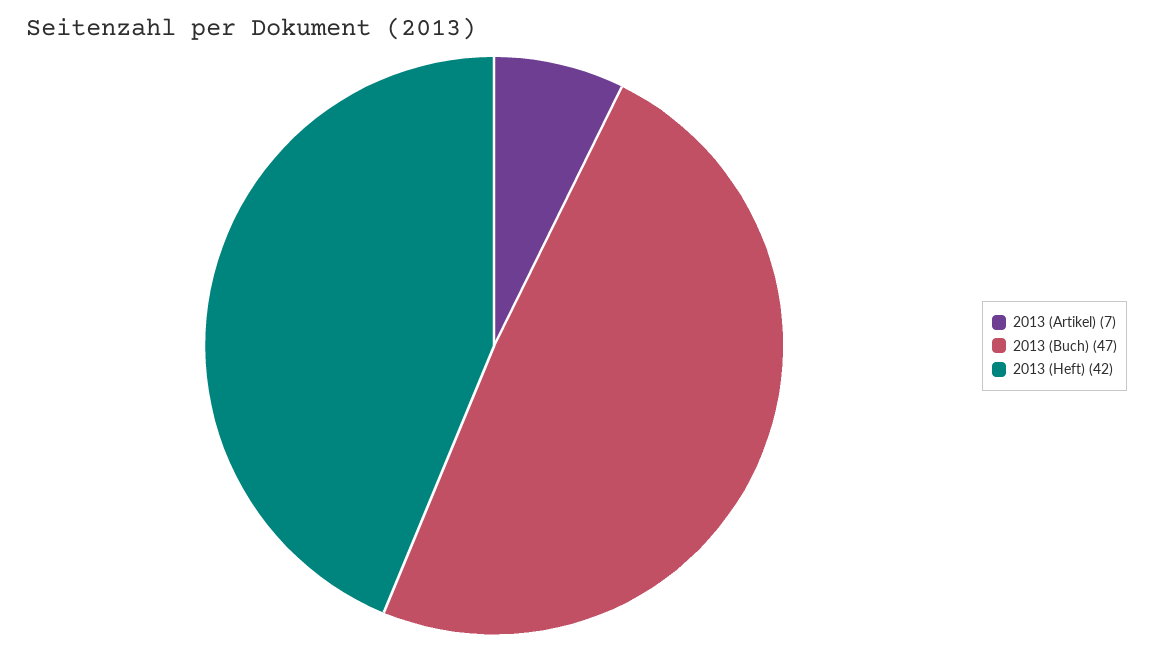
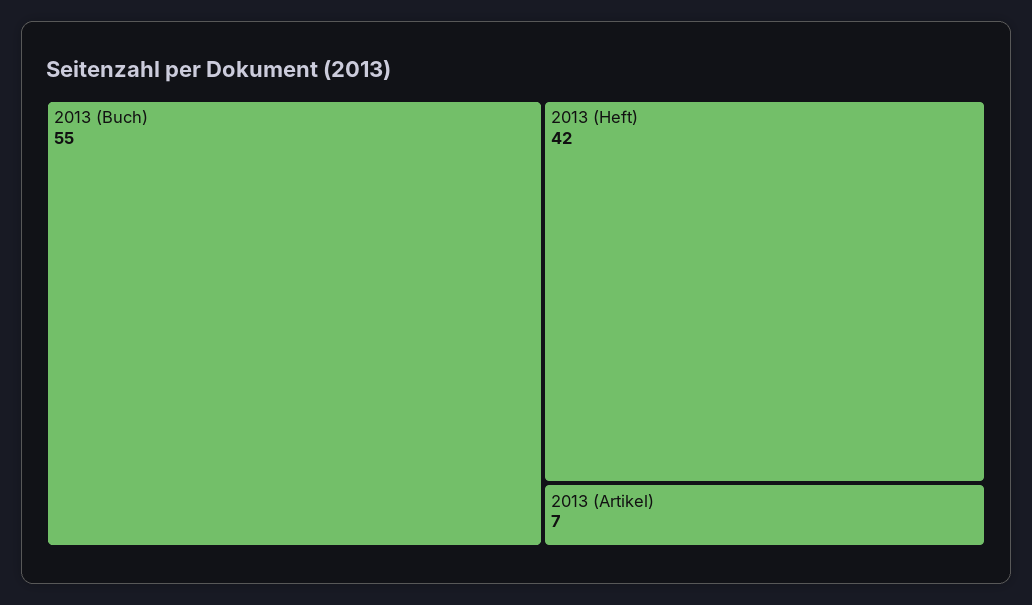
2013 (Buch): 47 -> 55

